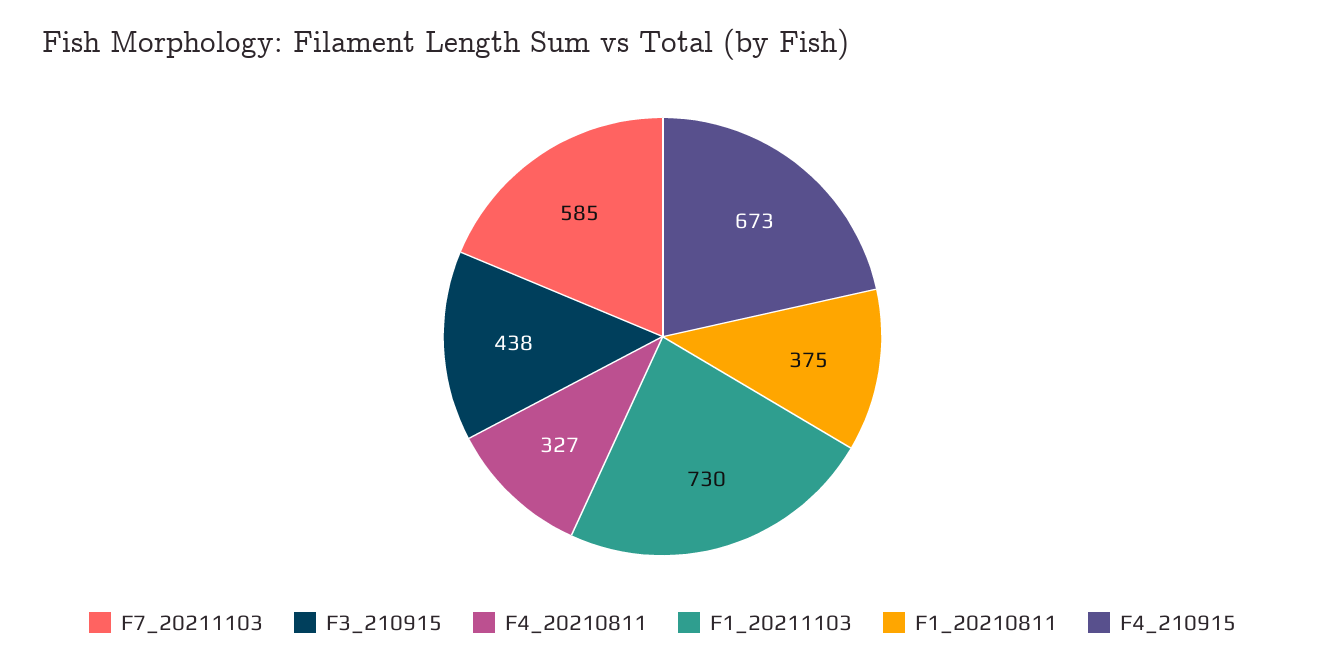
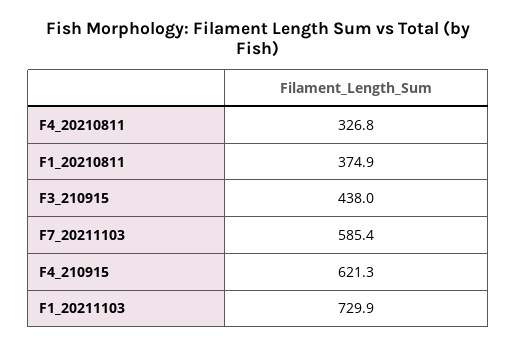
F4_210915: 673 -> 621.3

